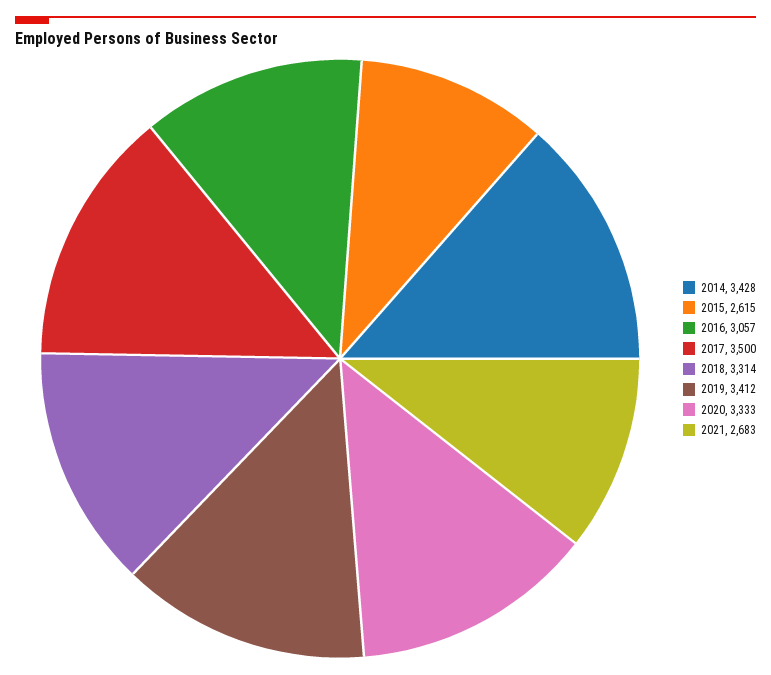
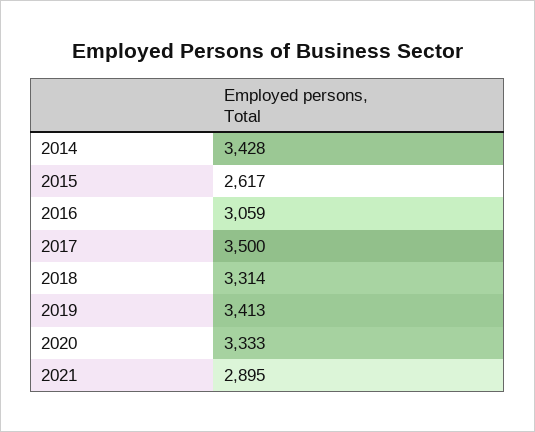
2015: 2615 -> 2617
2016: 3057 -> 3059
2019: 3412 -> 3413
2021: 2683 -> 2895

